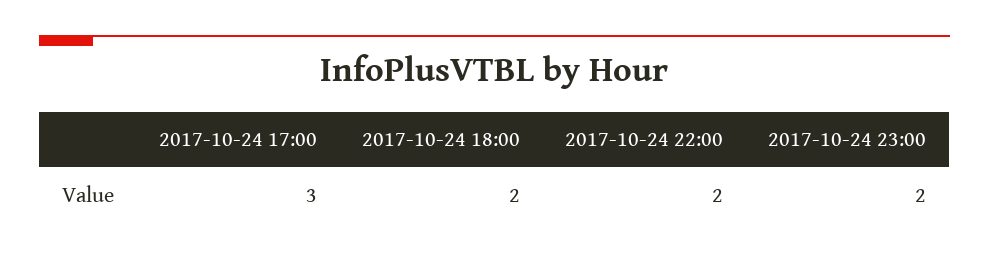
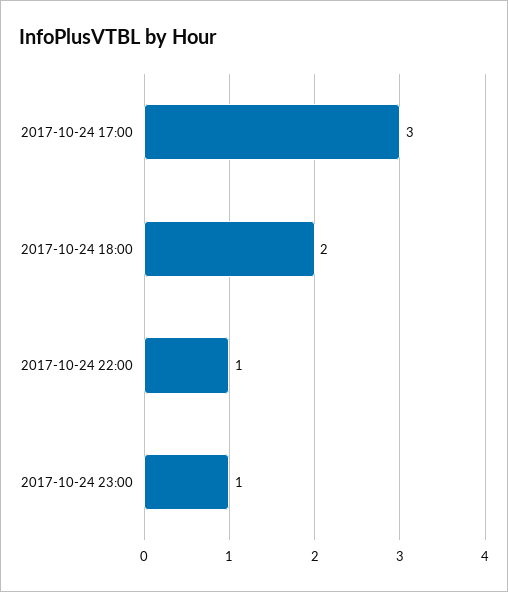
2017-10-24 22:00: 2 -> 1
2017-10-24 23:00: 2 -> 1

